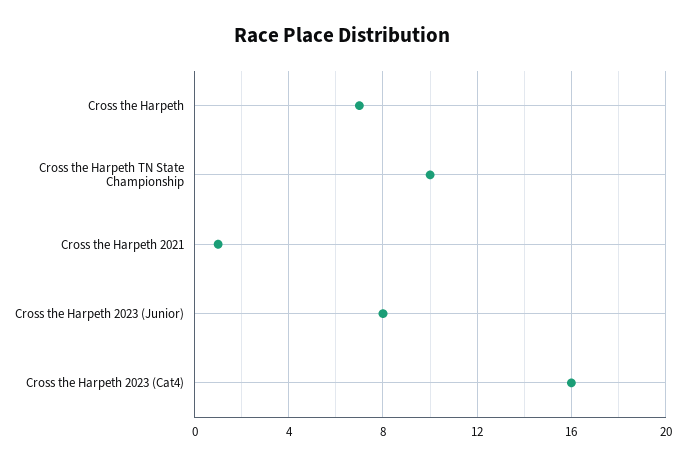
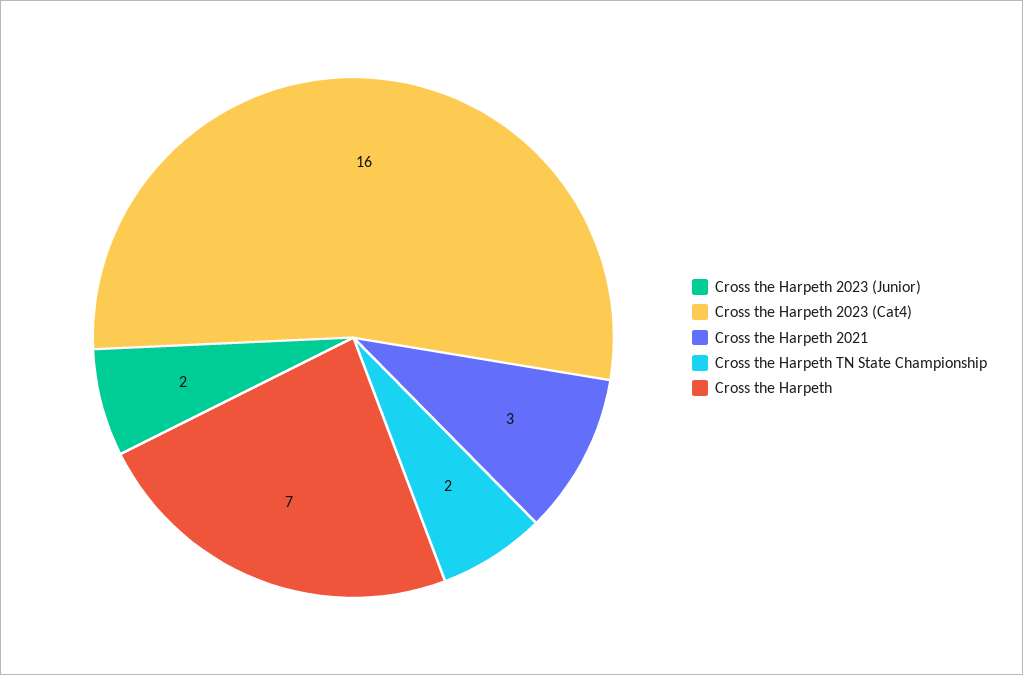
Cross the Harpeth TN State Championship: 10 -> 2
Cross the Harpeth 2021: 1 -> 3
Cross the Harpeth 2023 (Junior): 8 -> 2

